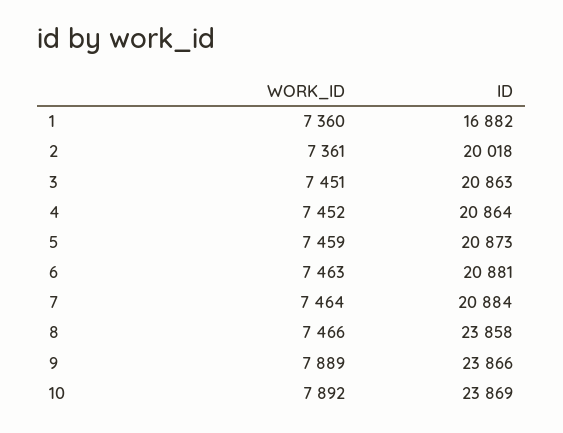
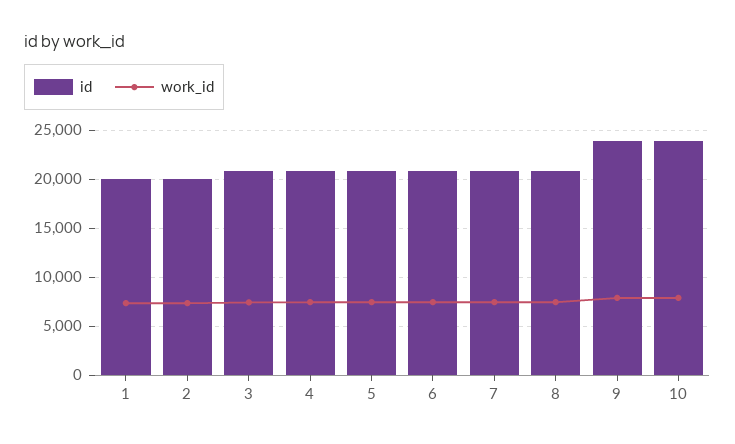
ID, 1: 16882 -> 20000
ID, 8: 23858 -> 21000

